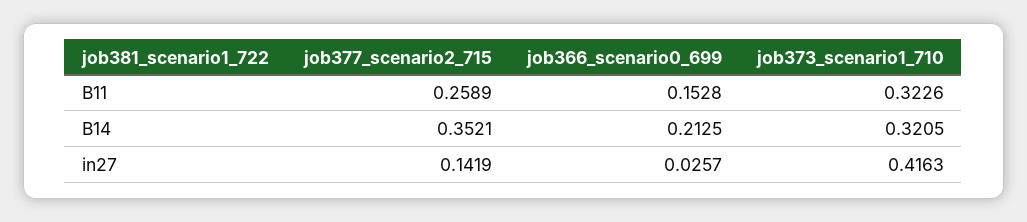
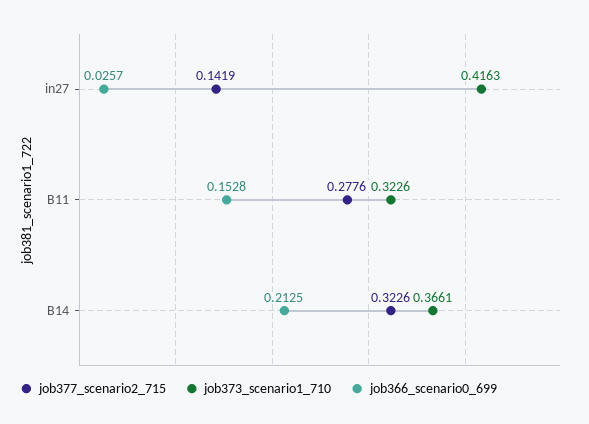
job377_scenario2_715, B11: 0.2589 -> 0.2776
job377_scenario2_715, B14: 0.3521 -> 0.3226
job373_scenario1_710, B14: 0.3205 -> 0.3661

